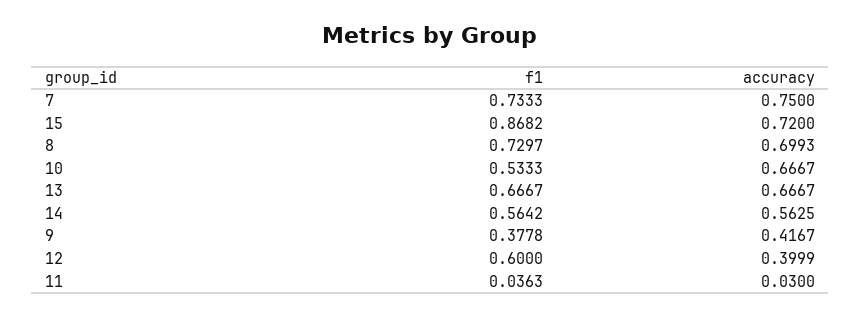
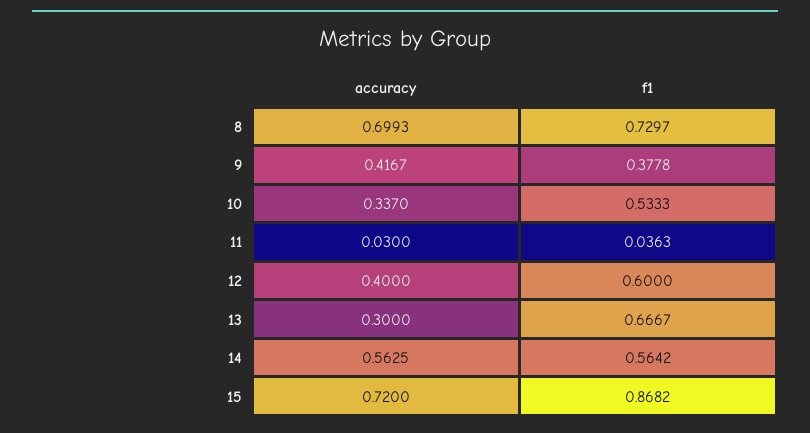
f1, 7: 0.7333 -> none
accuracy, 7: 0.75 -> none
accuracy, 10: 0.6667 -> 0.337
accuracy, 13: 0.6667 -> 0.3
accuracy, 12: 0.3999 -> 0.4

